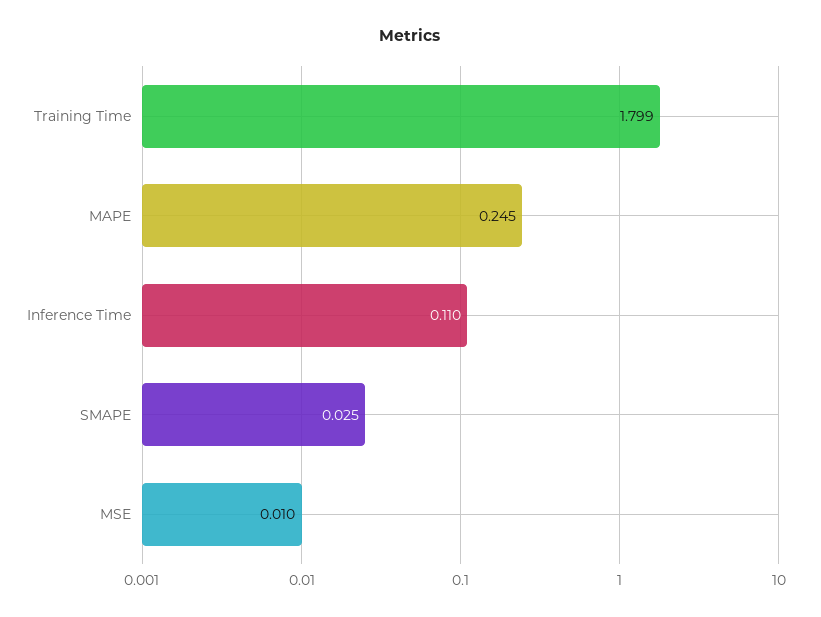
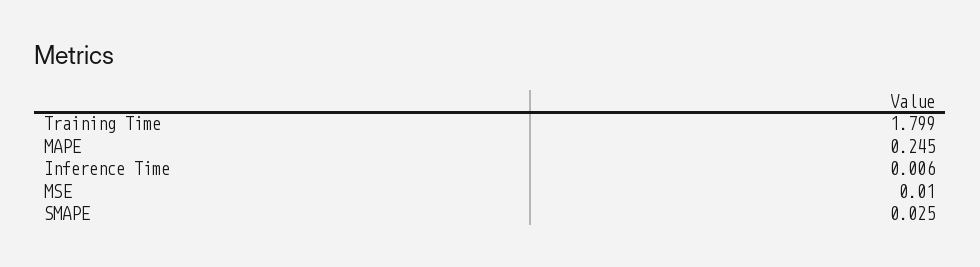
Inference Time: 0.11 -> 0.006

